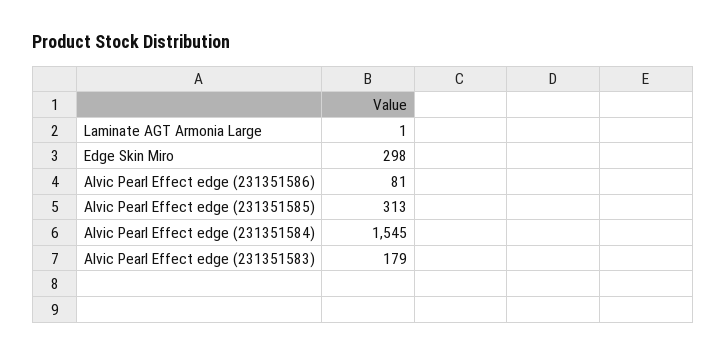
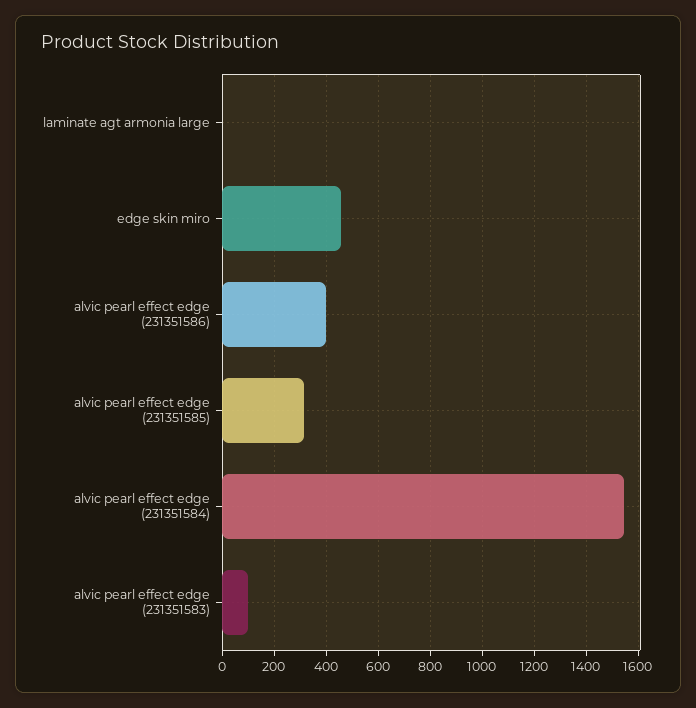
Edge Skin Miro: 298 -> 450
Alvic Pearl Effect edge (231351586): 81 -> 400
Alvic Pearl Effect edge (231351583): 179 -> 100

